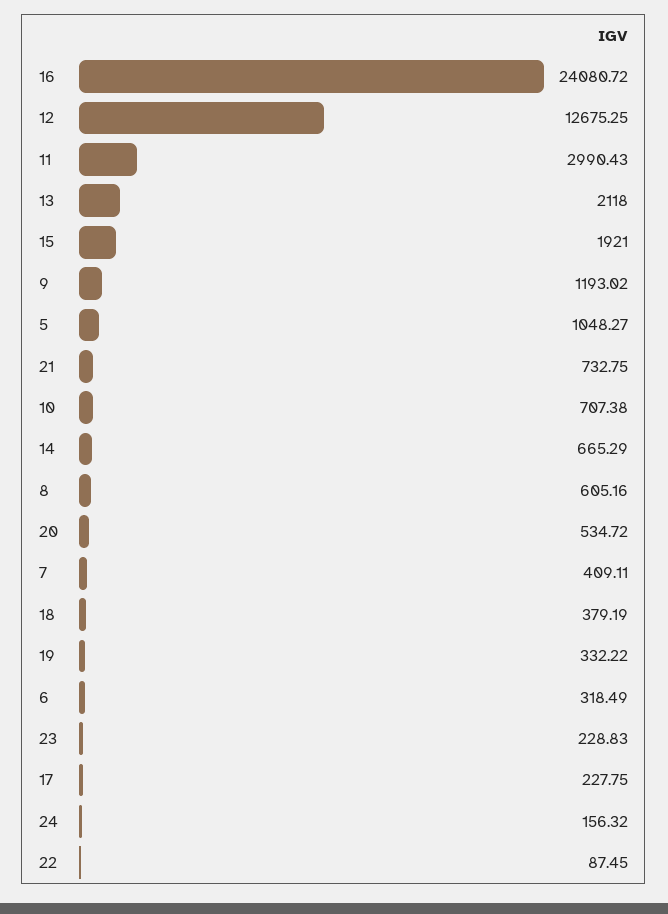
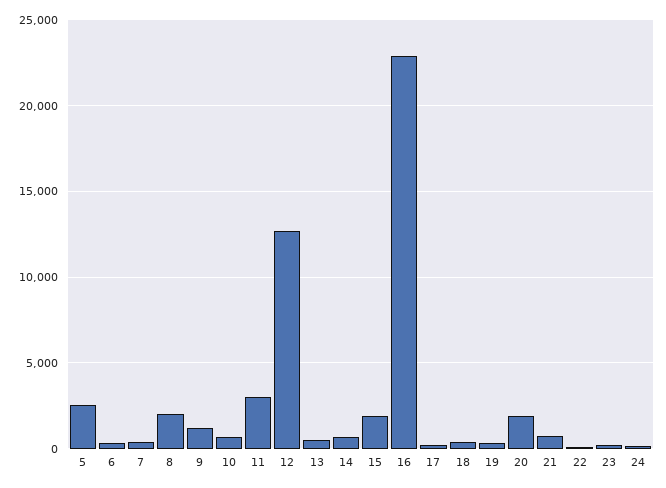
16: 24080.72 -> 23000
13: 2118 -> 500
5: 1048.27 -> 2500
8: 605.16 -> 2000
20: 534.72 -> 2000

